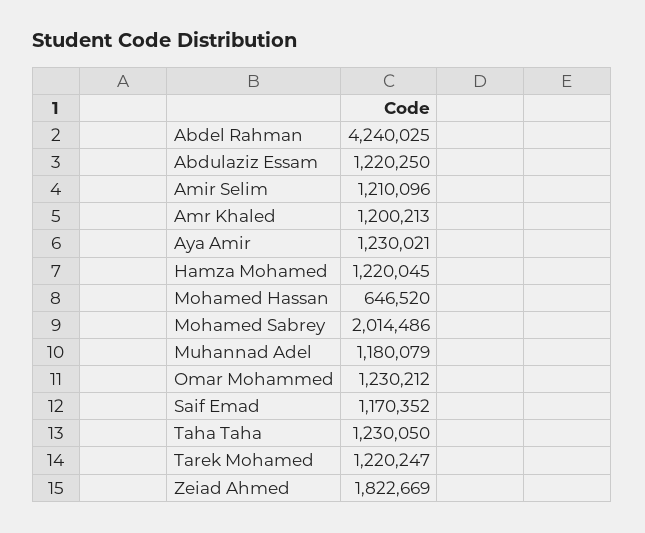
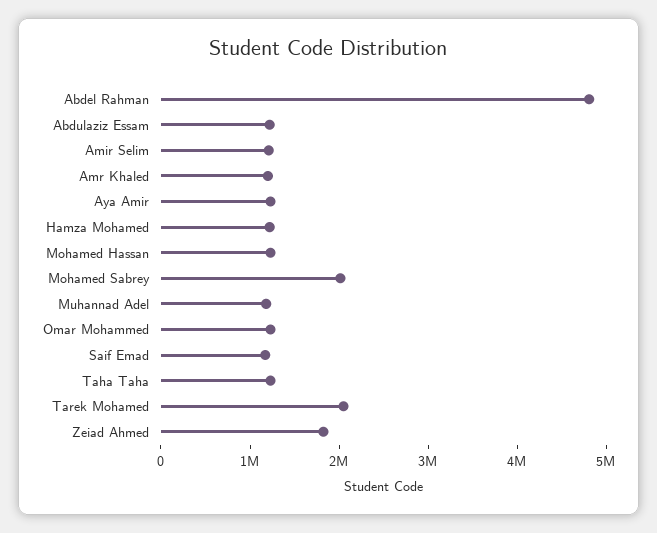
Abdel Rahman: 4240025 -> 4800000
Mohamed Hassan: 646520 -> 1200000
Tarek Mohamed: 1220247 -> 2000000

